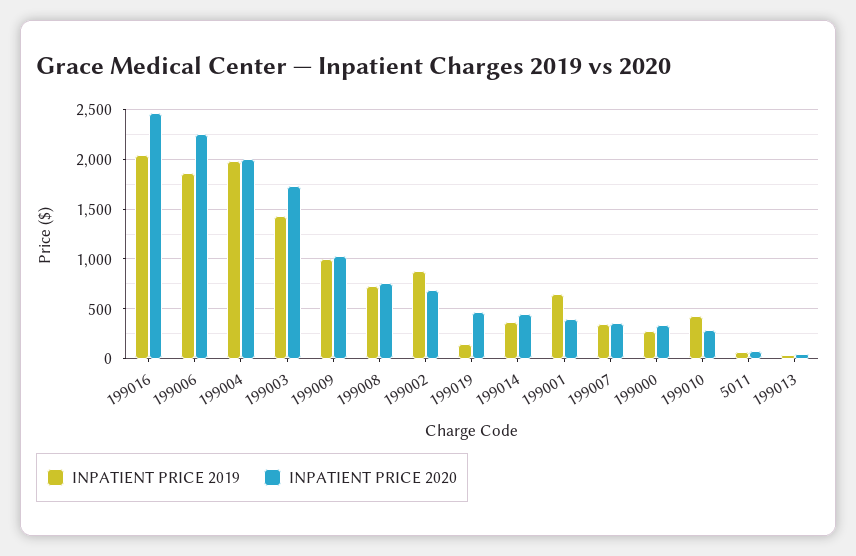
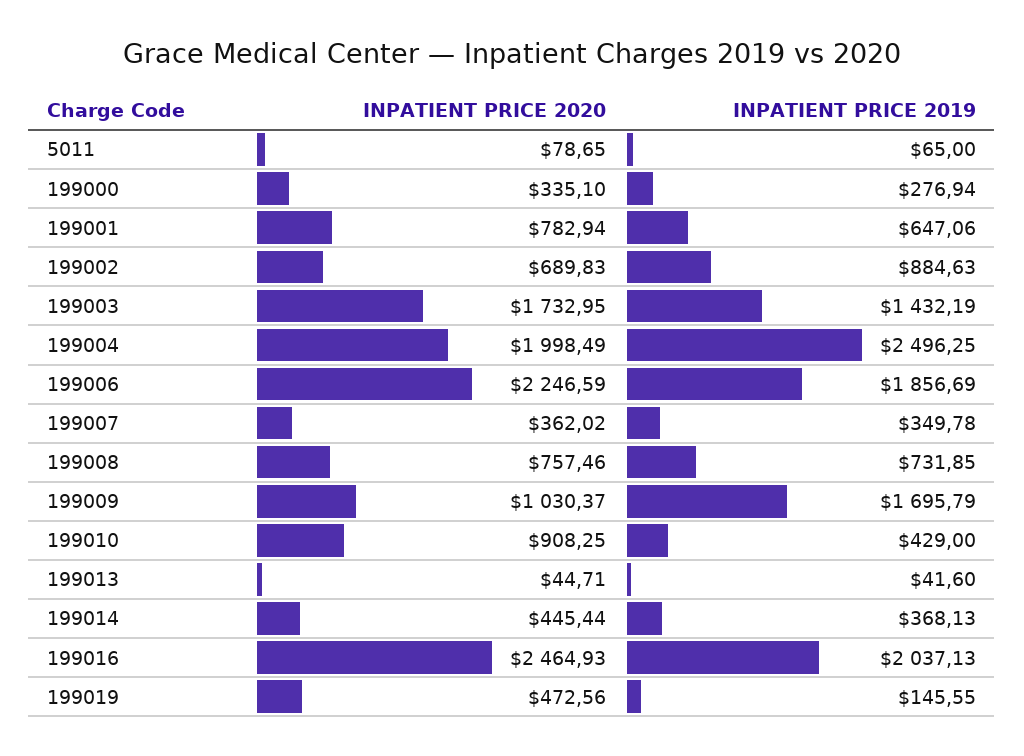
INPATIENT PRICE 2019, 199004: 2000 -> 2496.25
INPATIENT PRICE 2019, 199009: 1000 -> 1695.79
INPATIENT PRICE 2020, 199001: 400 -> 782.94
INPATIENT PRICE 2020, 199010: 300 -> 908.25

